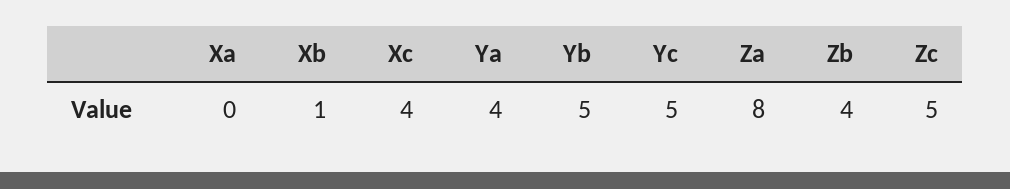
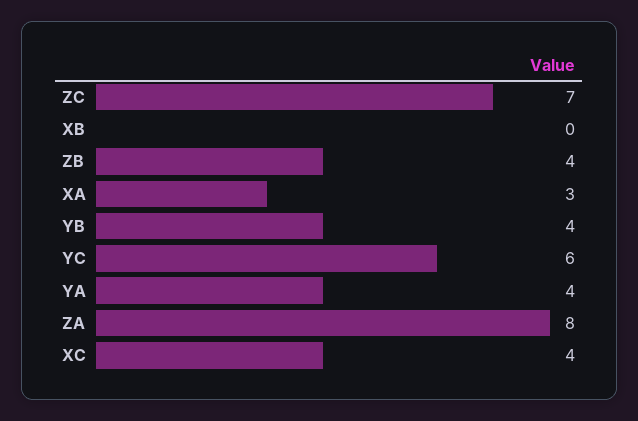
Xa: 0 -> 3
Xb: 1 -> 0
Yb: 5 -> 4
Yc: 5 -> 6
Zc: 5 -> 7

